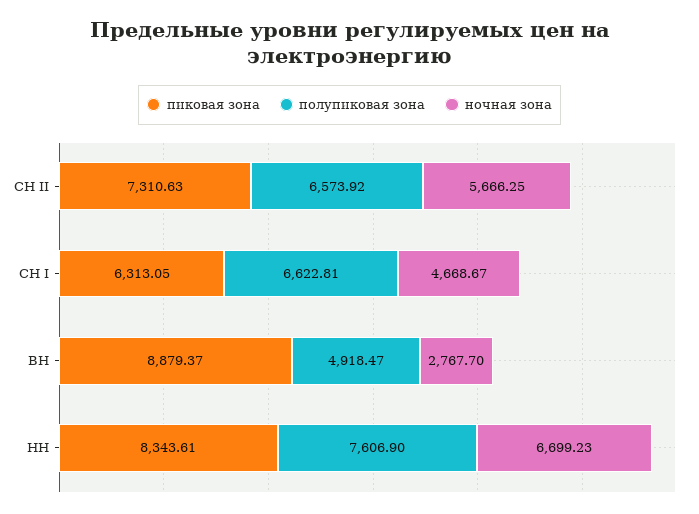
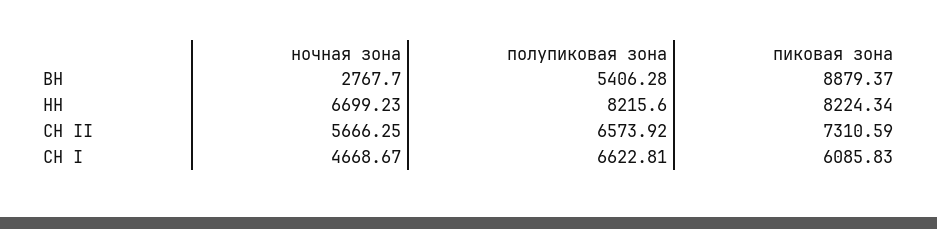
пиковая зона, СН II: 7310.63 -> 7310.59
пиковая зона, СН I: 6313.05 -> 6085.83
полупиковая зона, ВН: 4918.47 -> 5406.28
пиковая зона, НН: 8343.61 -> 8224.34
полупиковая зона, НН: 7606.9 -> 8215.6

